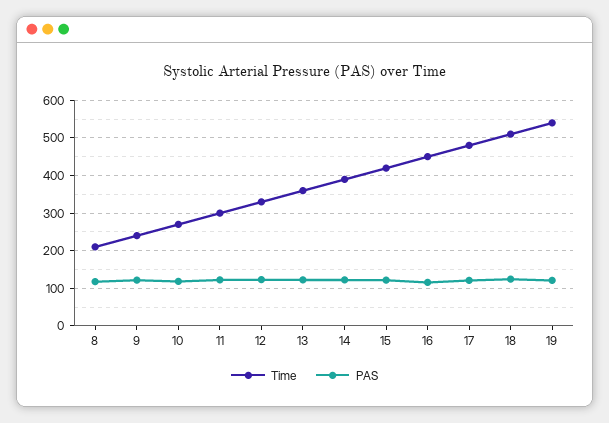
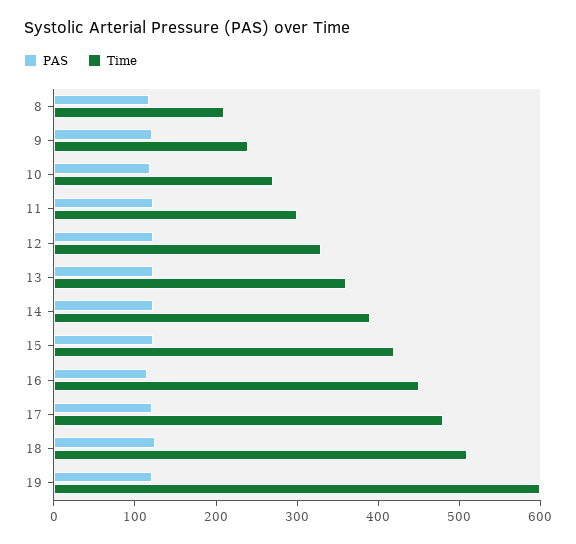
Time, 19: 540 -> 600

